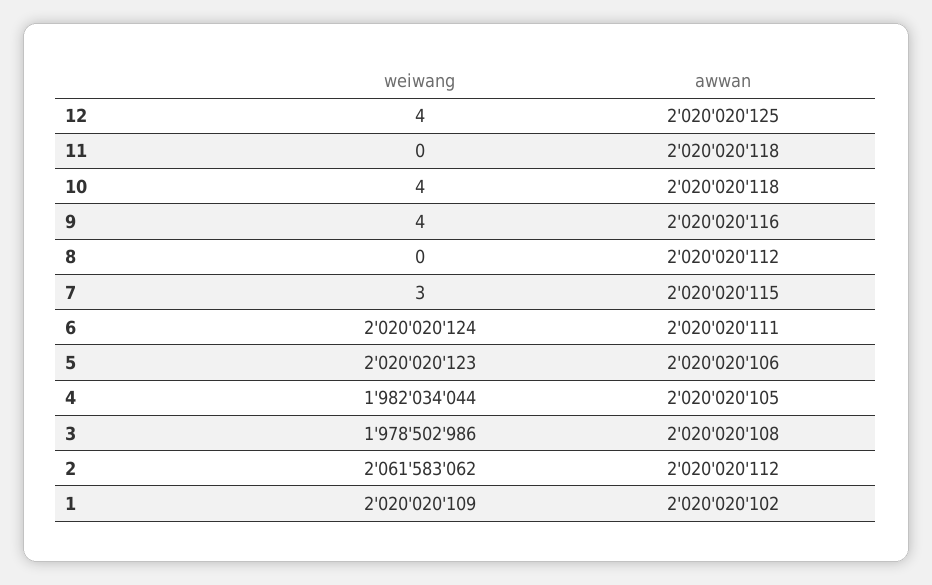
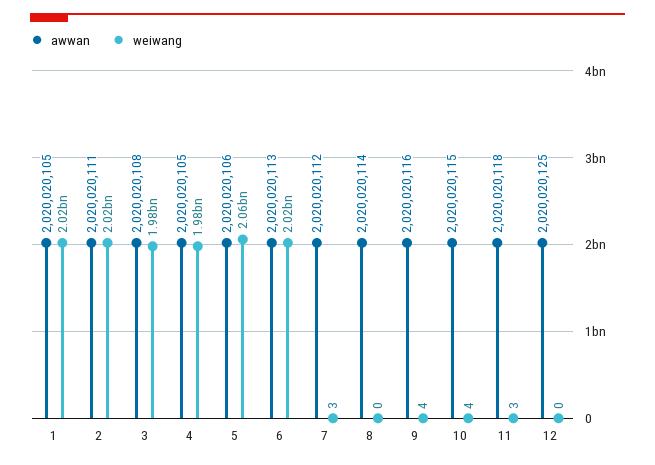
weiwang, 12: 4 -> 0
weiwang, 11: 0 -> 3
awwan, 10: 2020020118 -> 2020020115
awwan, 8: 2020020112 -> 2020020114
awwan, 7: 2020020115 -> 2020020112
awwan, 6: 2020020111 -> 2020020113
weiwang, 5: 2020020123 -> 2060000000
weiwang, 2: 2061583062 -> 2020000000
awwan, 2: 2020020112 -> 2020020111
awwan, 1: 2020020102 -> 2020020105

